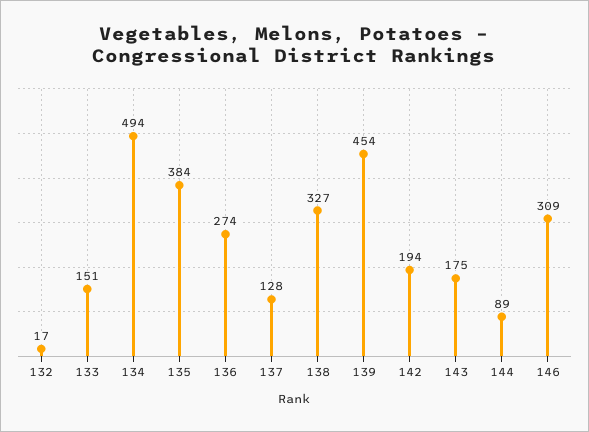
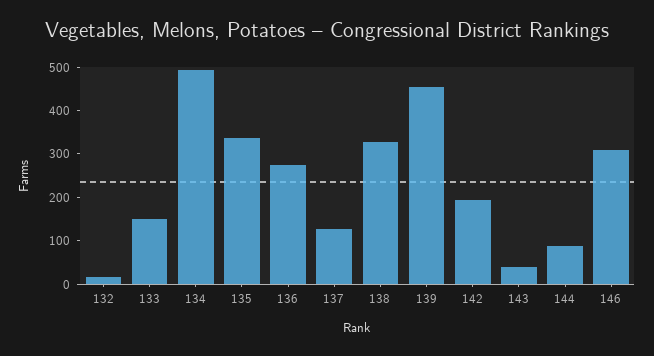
135: 384 -> 340
143: 175 -> 40

